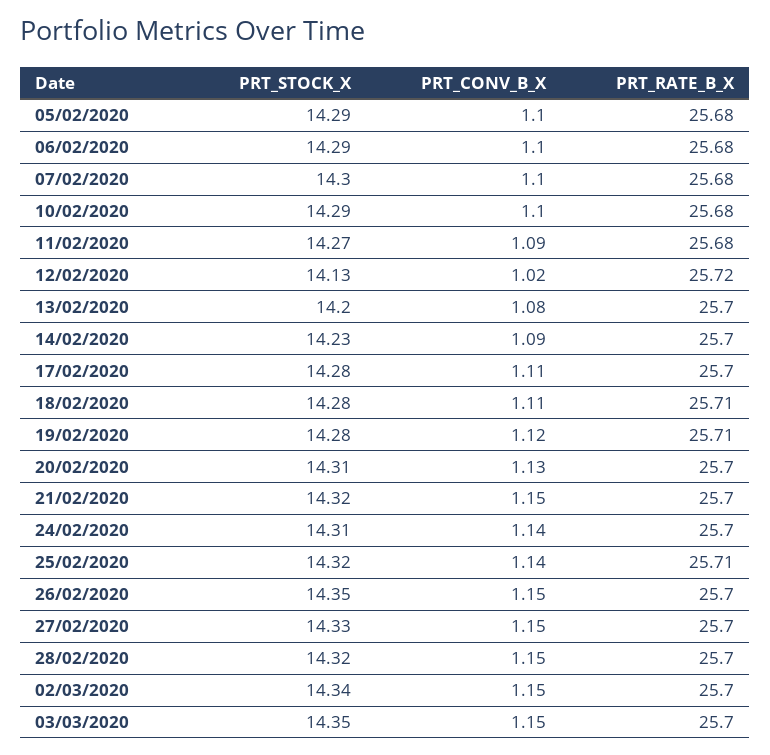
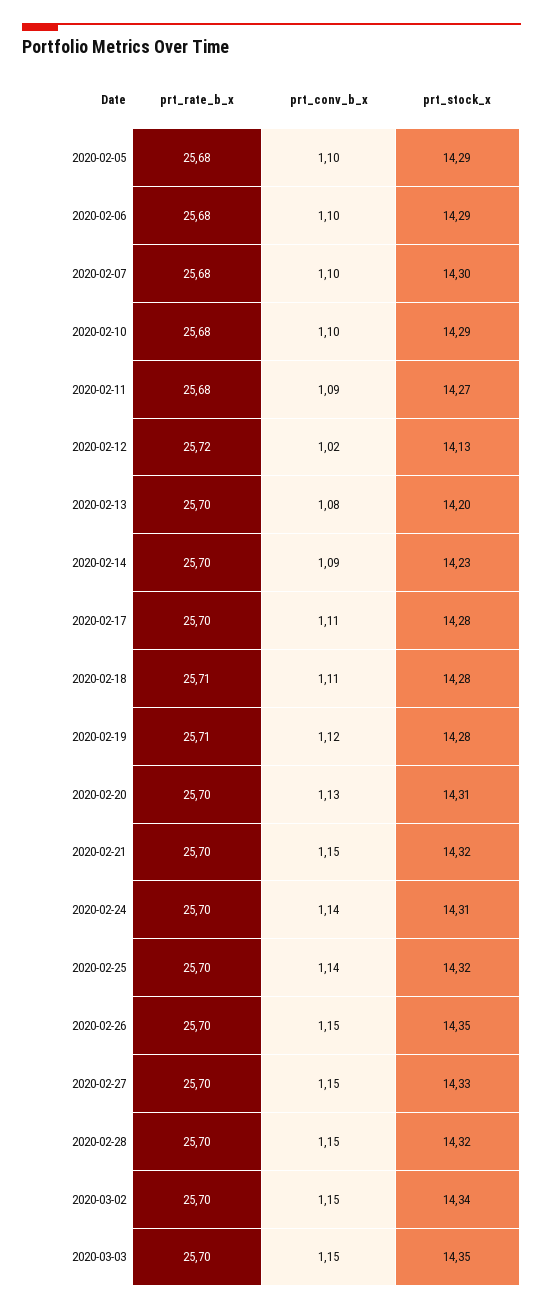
PRT_RATE_B_X, 25/02/2020: 25.71 -> 25.7

